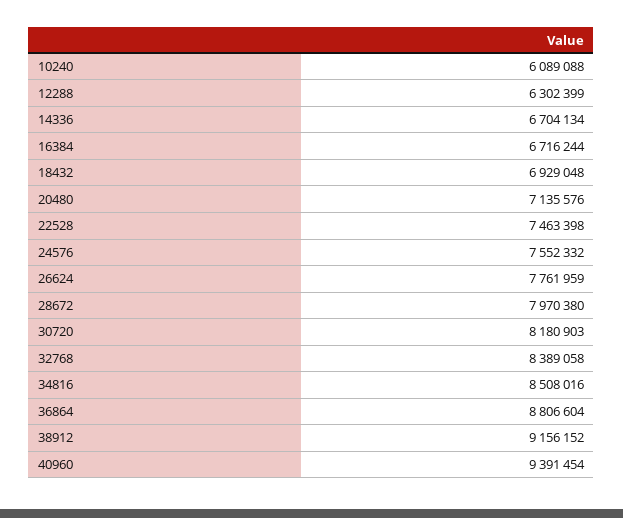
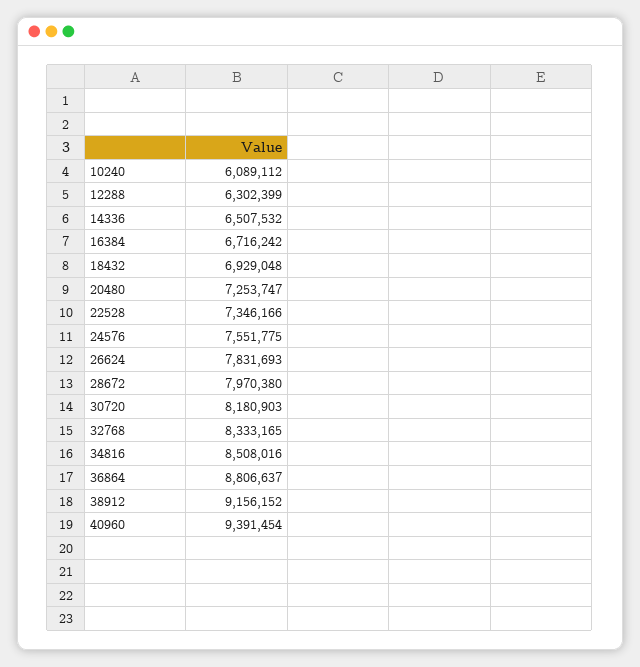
10240: 6089088 -> 6089112
14336: 6704134 -> 6507532
16384: 6716244 -> 6716242
20480: 7135576 -> 7253747
22528: 7463398 -> 7346166
24576: 7552332 -> 7551775
26624: 7761959 -> 7831693
32768: 8389058 -> 8333165
36864: 8806604 -> 8806637

